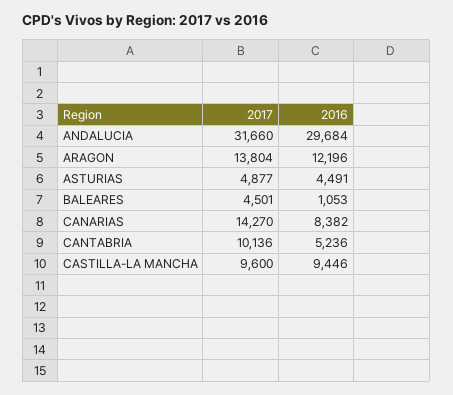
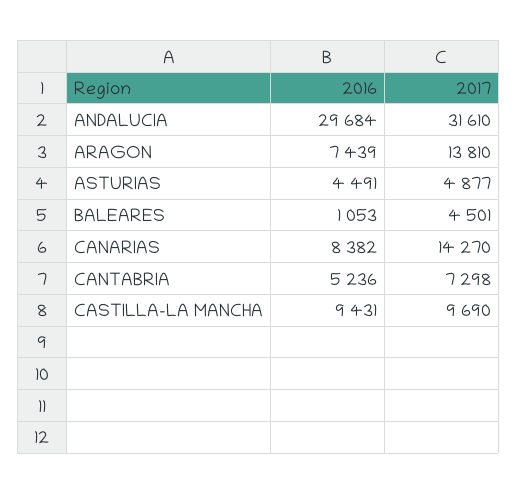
2017, ANDALUCIA: 31660 -> 31610
2017, ARAGON: 13804 -> 13810
2016, ARAGON: 12196 -> 7439
2017, CANTABRIA: 10136 -> 7298
2017, CASTILLA-LA MANCHA: 9600 -> 9690
2016, CASTILLA-LA MANCHA: 9446 -> 9431

